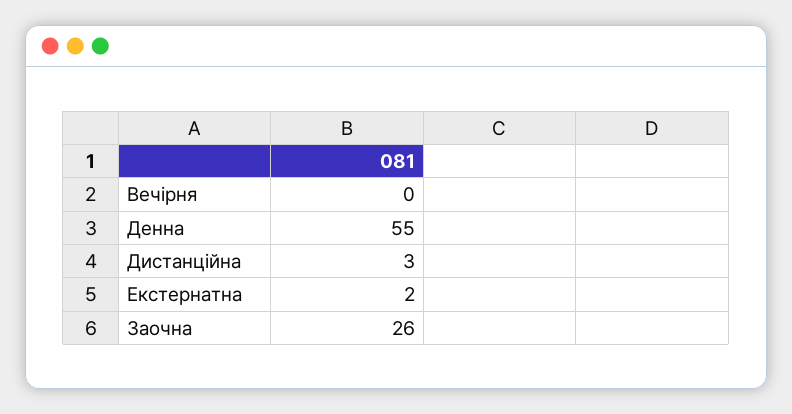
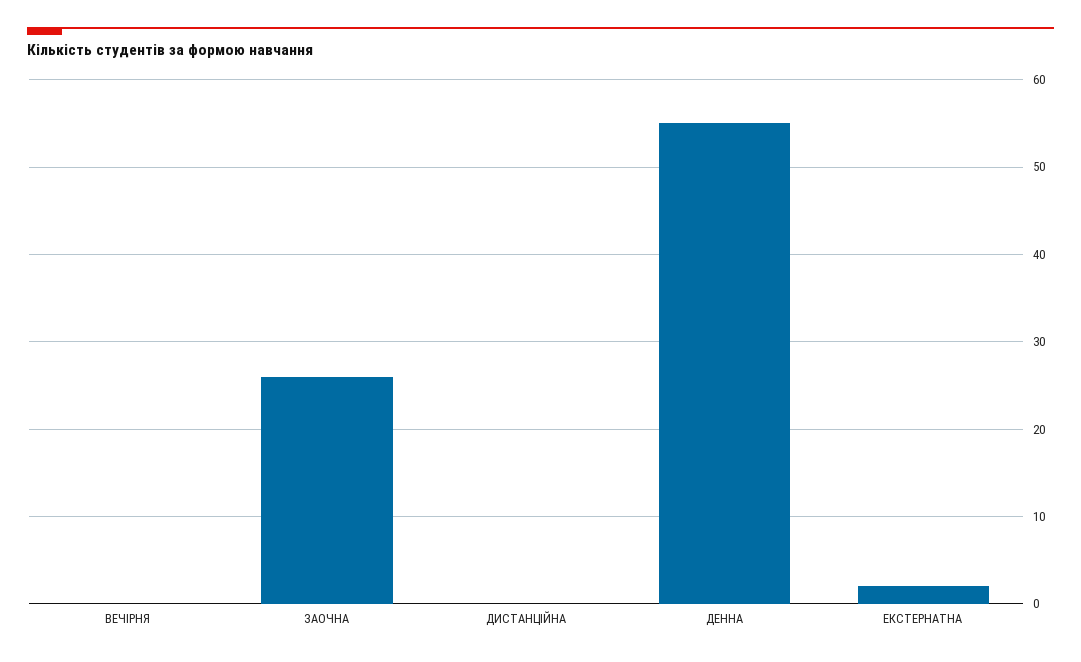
Дистанційна: 3 -> 0

